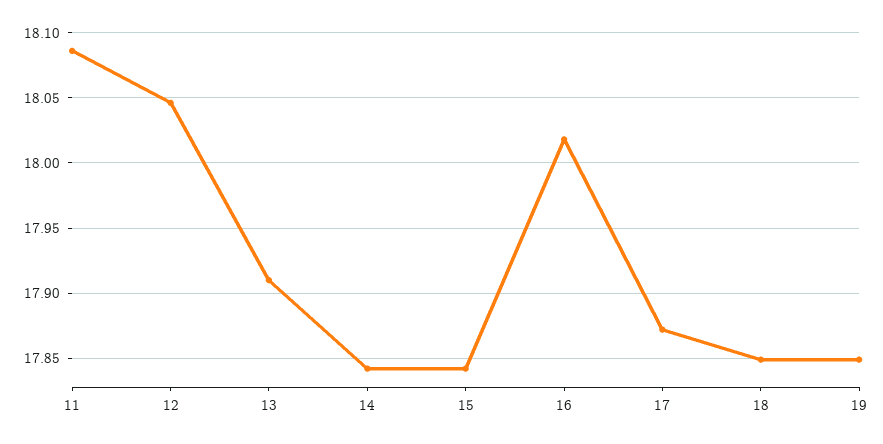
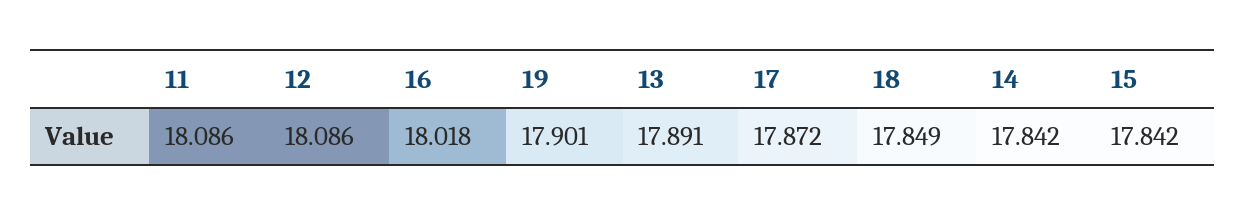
12: 18.045 -> 18.086
13: 17.91 -> 17.891
19: 17.85 -> 17.901

